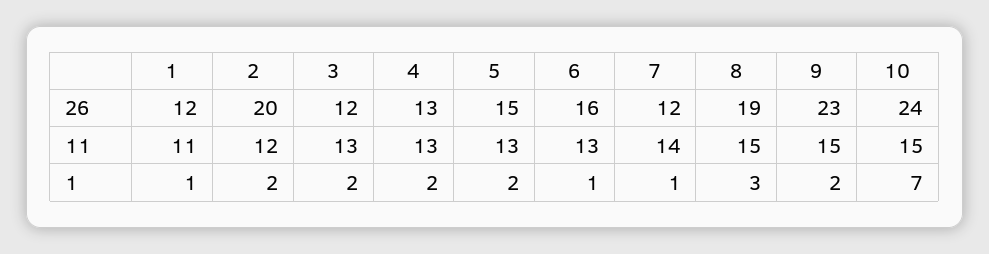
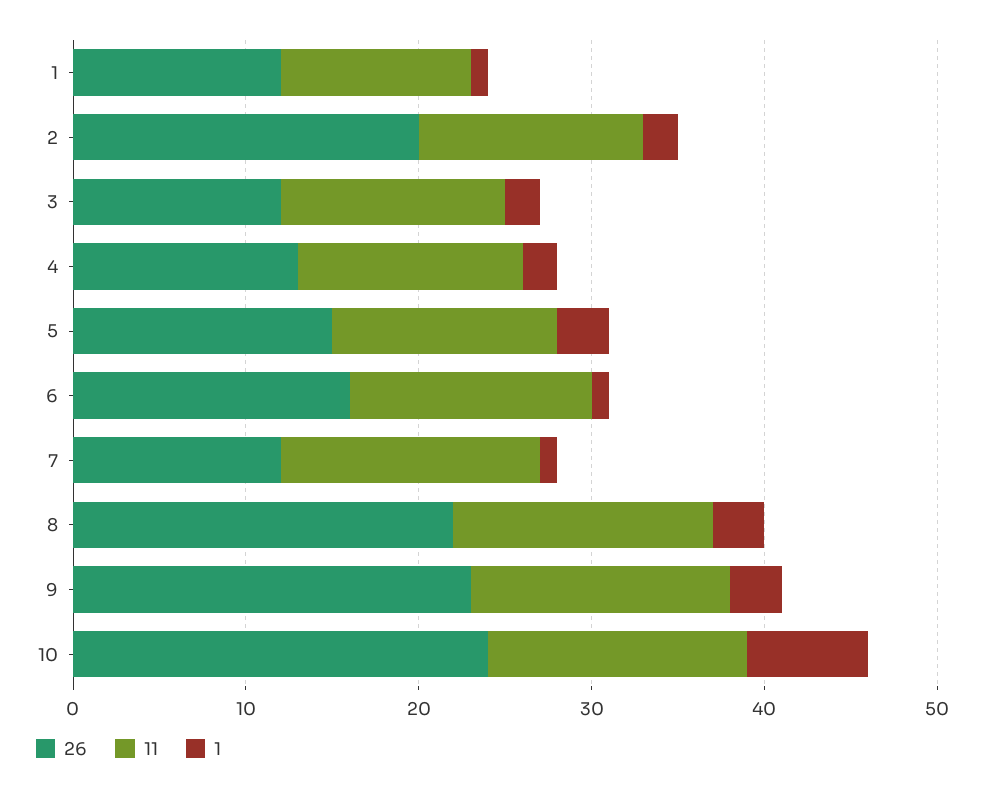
26, 8: 19 -> 22
11, 2: 12 -> 13
11, 6: 13 -> 14
11, 7: 14 -> 15
1, 5: 2 -> 3
1, 9: 2 -> 3

